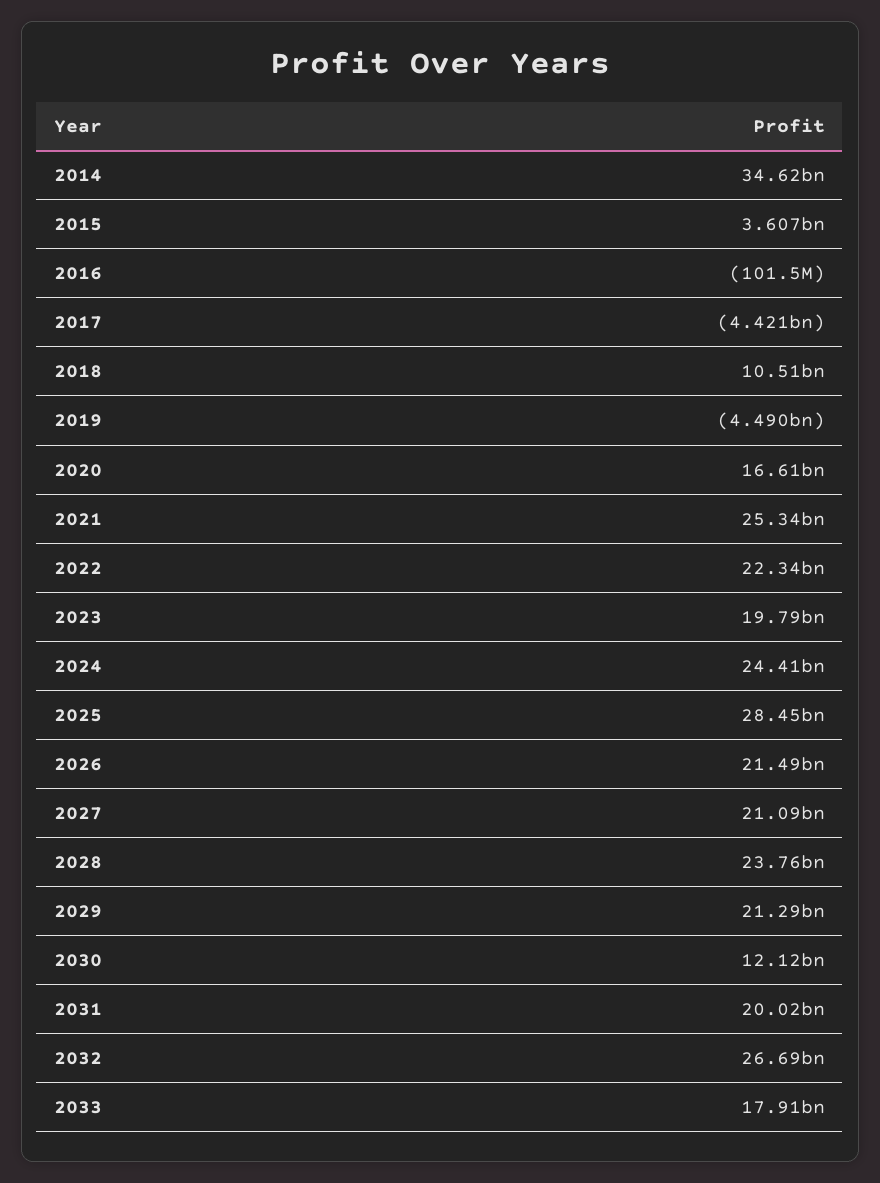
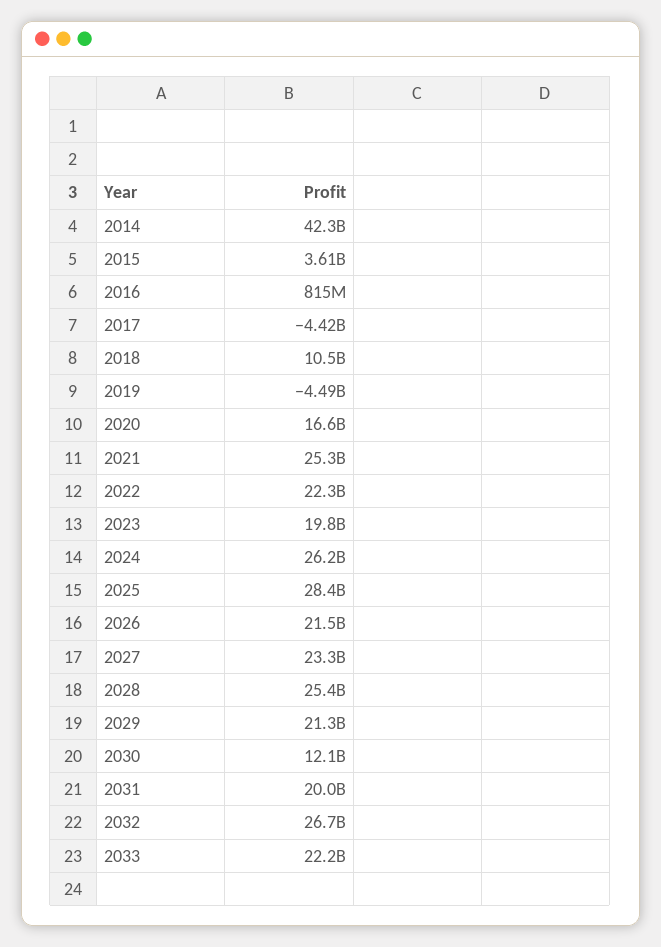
2014: 34620000000 -> 42300000000
2016: -101500000 -> 815000000
2024: 24410000000 -> 26200000000
2027: 21090000000 -> 23300000000
2028: 23760000000 -> 25400000000
2033: 17910000000 -> 22200000000

